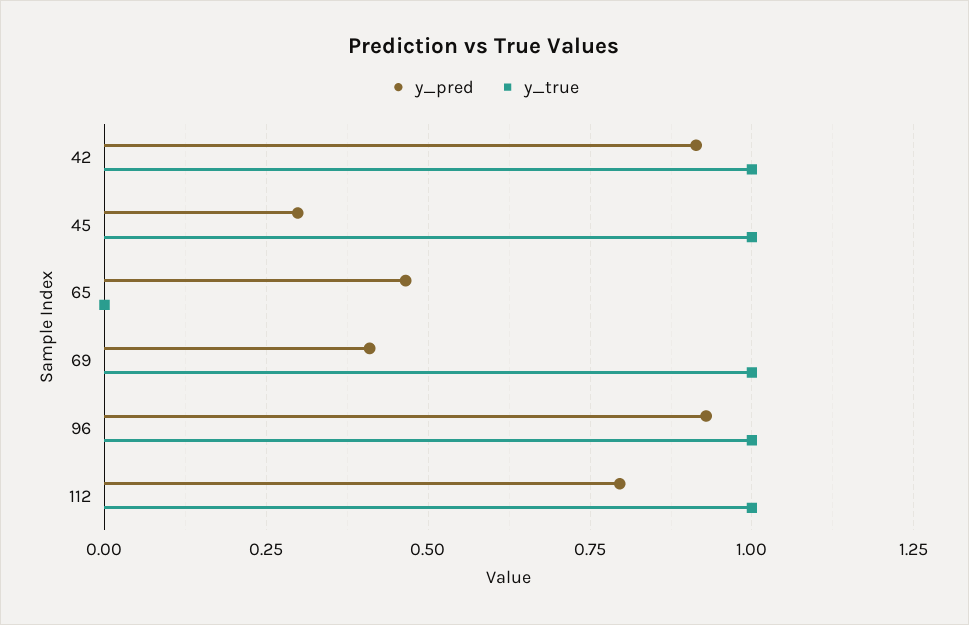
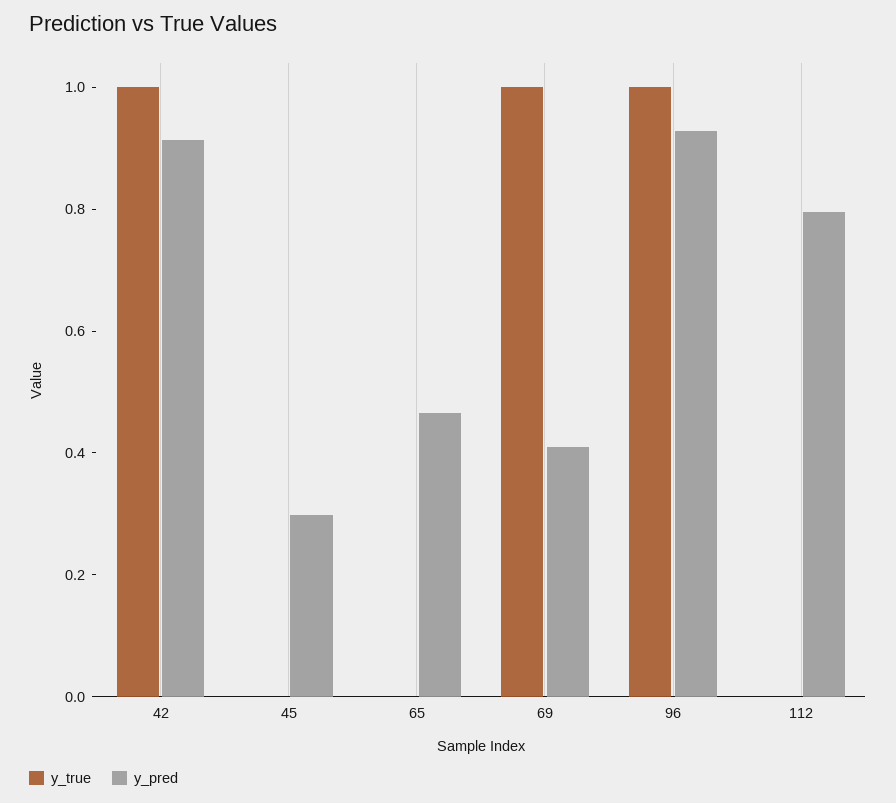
y_true, 45: 1 -> 0
y_true, 112: 1 -> 0

